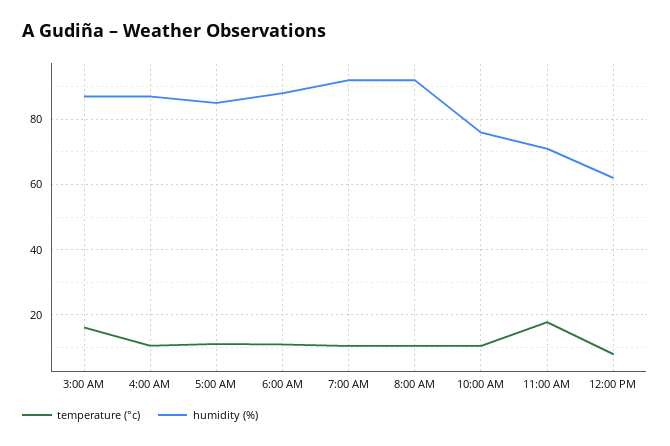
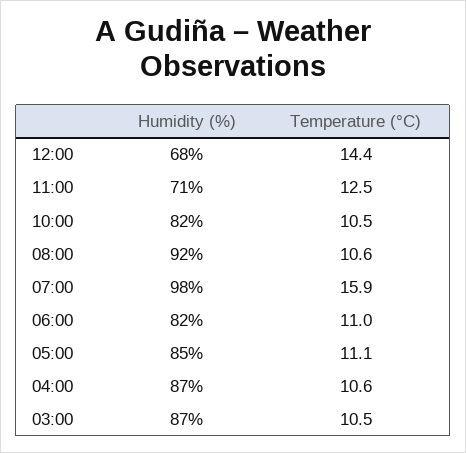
temperature (°c), 3:00 AM: 16 -> 10.5
humidity (%), 6:00 AM: 88 -> 82
temperature (°c), 7:00 AM: 10 -> 15.9
humidity (%), 7:00 AM: 92 -> 98
humidity (%), 10:00 AM: 76 -> 82
temperature (°c), 11:00 AM: 18 -> 12.5
temperature (°c), 12:00 PM: 8 -> 14.4
humidity (%), 12:00 PM: 62 -> 68

